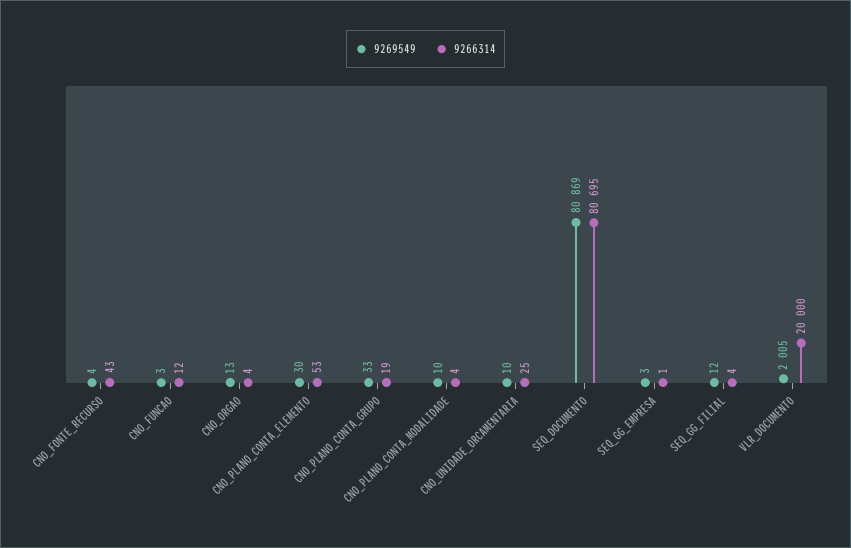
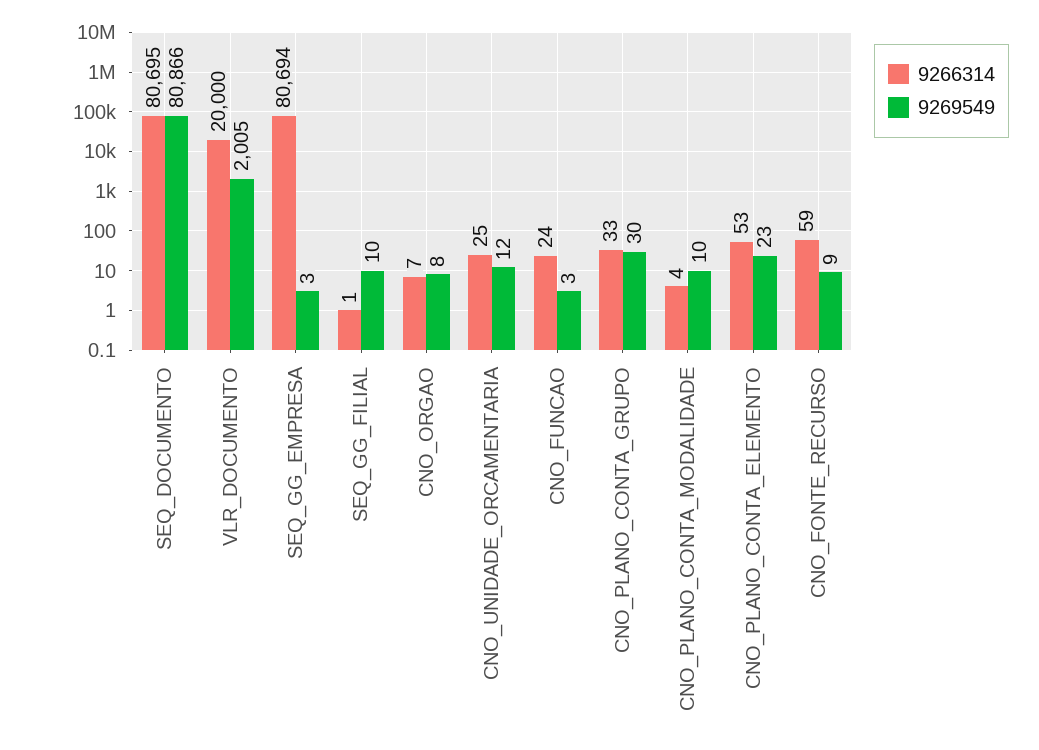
9269549, CNO_FONTE_RECURSO: 4 -> 9
9266314, CNO_FONTE_RECURSO: 43 -> 59
9266314, CNO_FUNCAO: 12 -> 24
9269549, CNO_ORGAO: 13 -> 8
9266314, CNO_ORGAO: 4 -> 7
9269549, CNO_PLANO_CONTA_ELEMENTO: 30 -> 23
9269549, CNO_PLANO_CONTA_GRUPO: 33 -> 30
9266314, CNO_PLANO_CONTA_GRUPO: 19 -> 33
9269549, CNO_UNIDADE_ORCAMENTARIA: 10 -> 12
9269549, SEQ_DOCUMENTO: 80869 -> 80866
9266314, SEQ_GG_EMPRESA: 1 -> 80694
9269549, SEQ_GG_FILIAL: 12 -> 10
9266314, SEQ_GG_FILIAL: 4 -> 1

